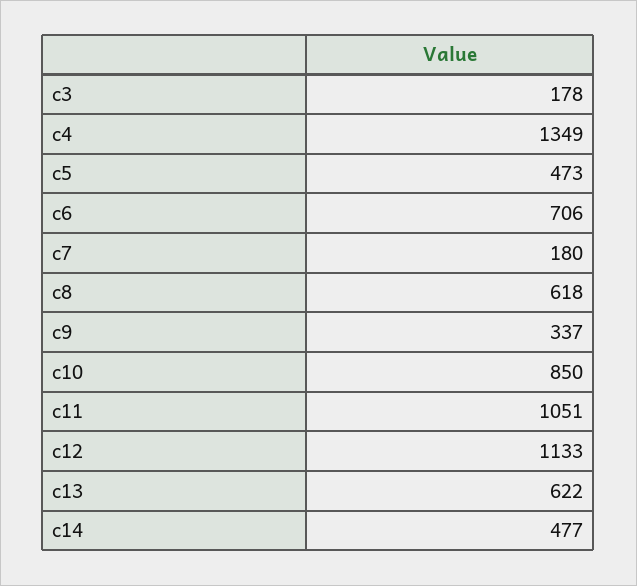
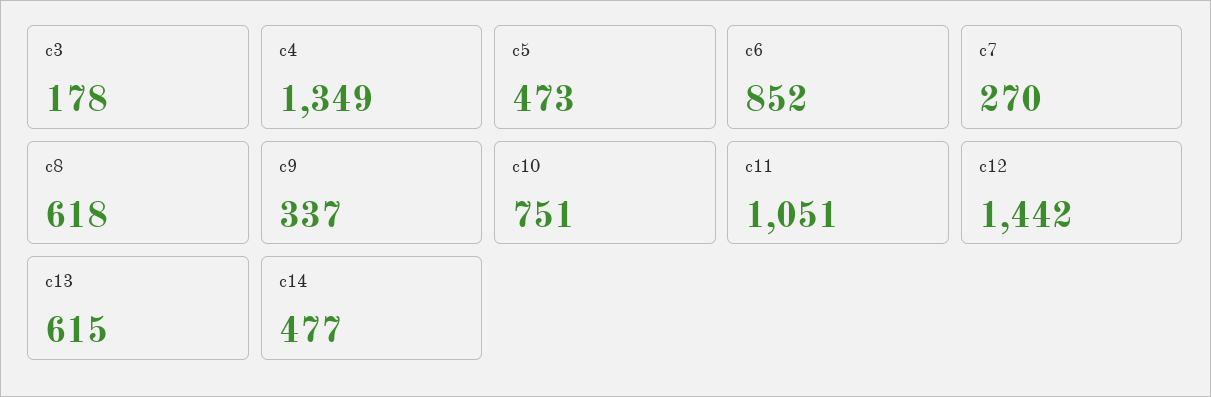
c6: 706 -> 852
c7: 180 -> 270
c10: 850 -> 751
c12: 1133 -> 1442
c13: 622 -> 615

